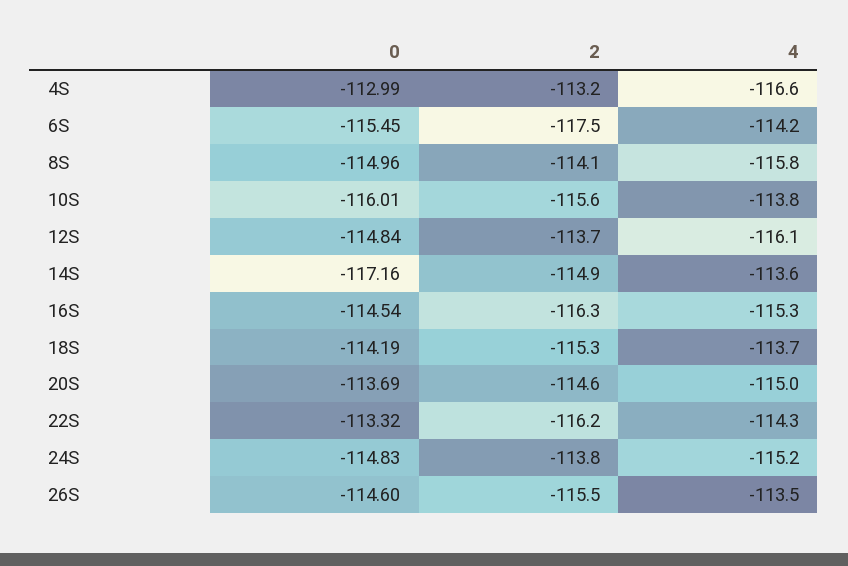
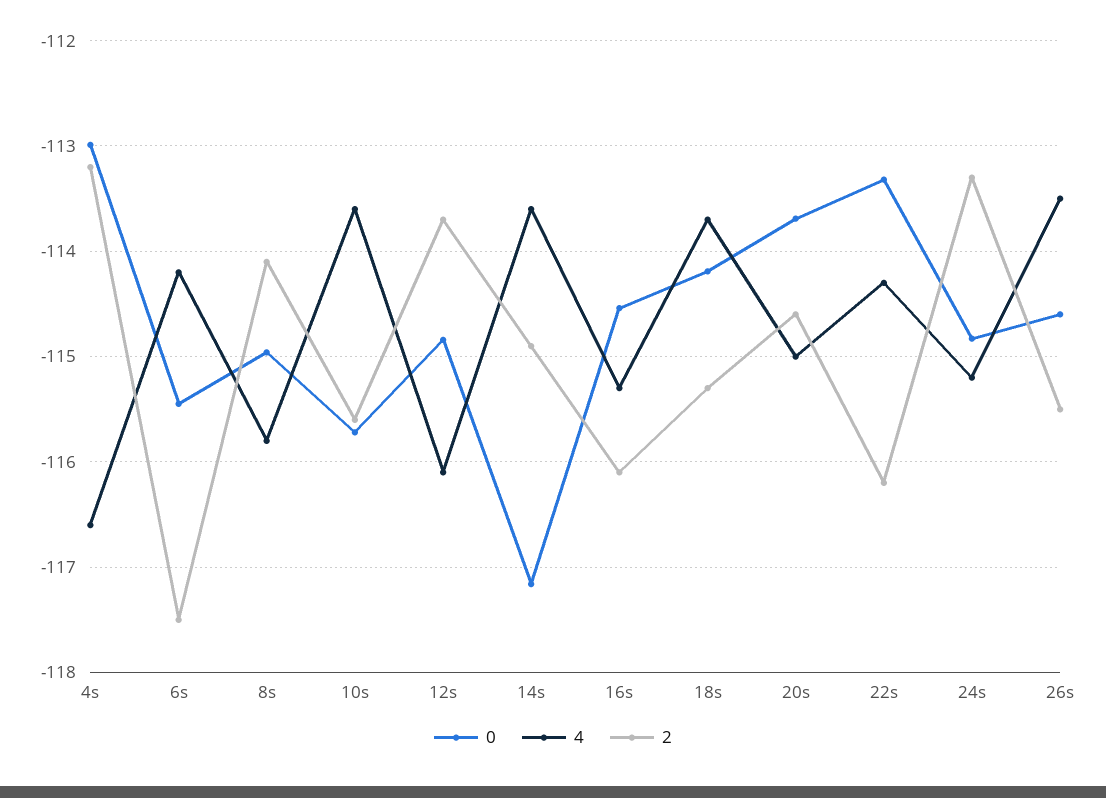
0, 10S: -116.01 -> -115.7
4, 10S: -113.8 -> -113.6
2, 16S: -116.3 -> -116.1
2, 24S: -113.8 -> -113.3

